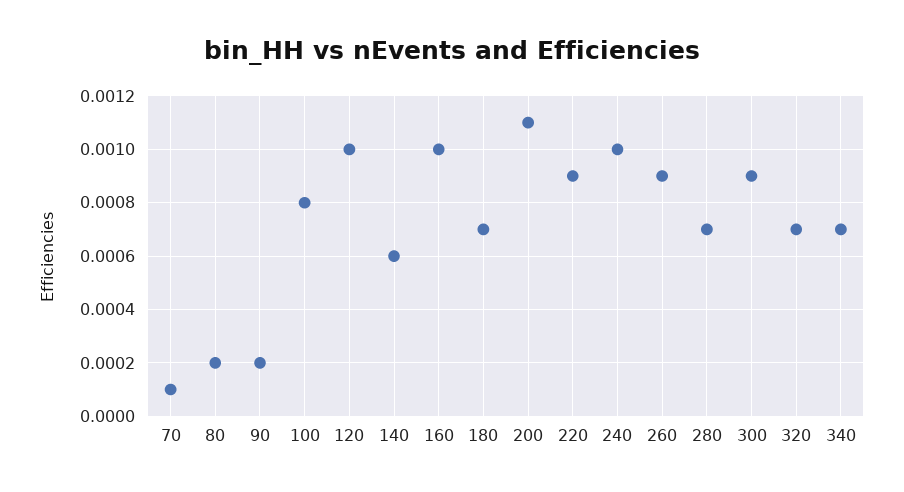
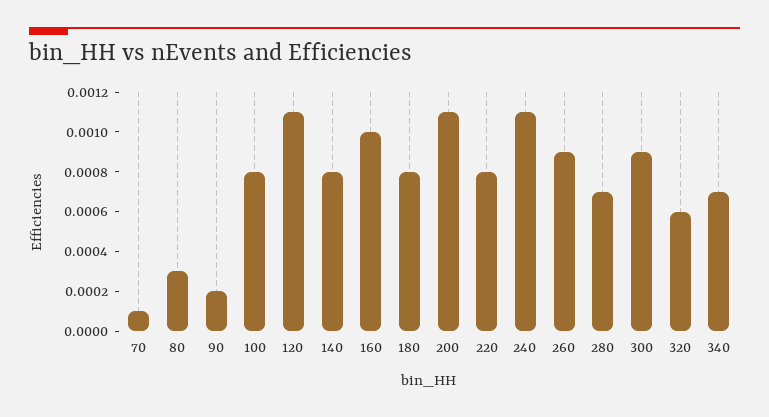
80: 0.0002 -> 0.0003
120: 0.001 -> 0.0011
140: 0.0006 -> 0.0008
180: 0.0007 -> 0.0008
220: 0.0009 -> 0.0008
240: 0.001 -> 0.0011
320: 0.0007 -> 0.0006

